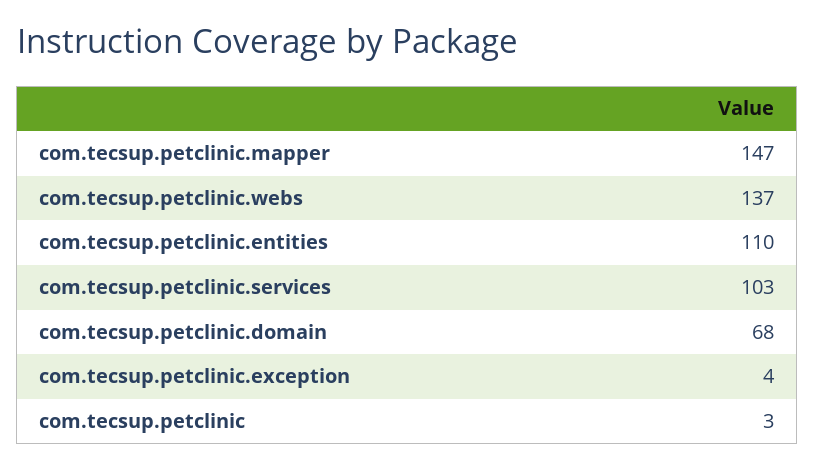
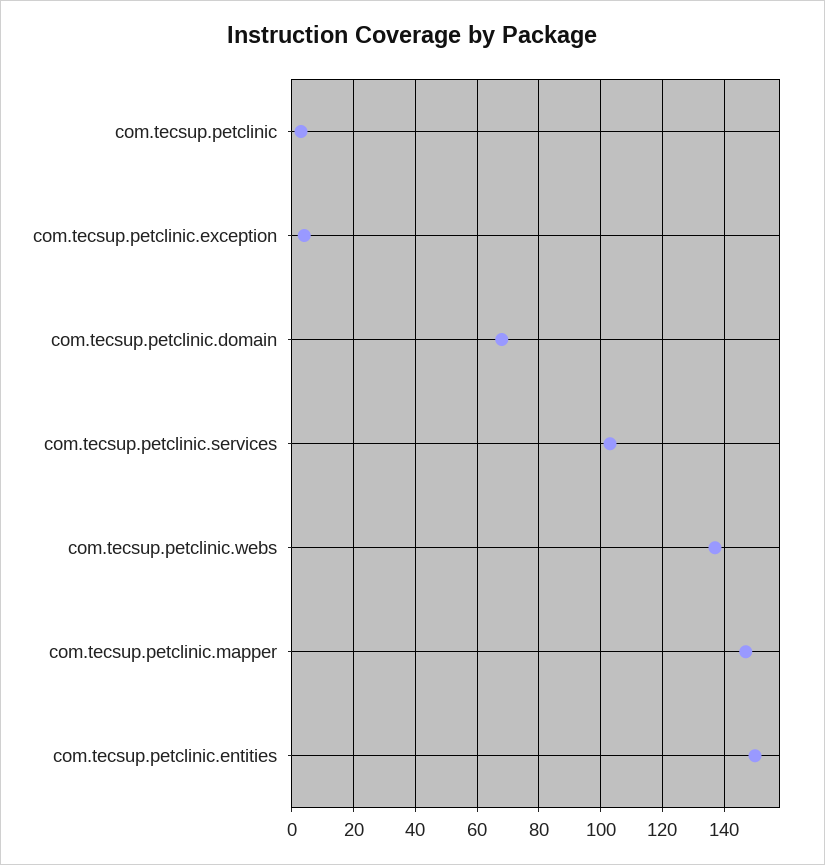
com.tecsup.petclinic.entities: 110 -> 150

